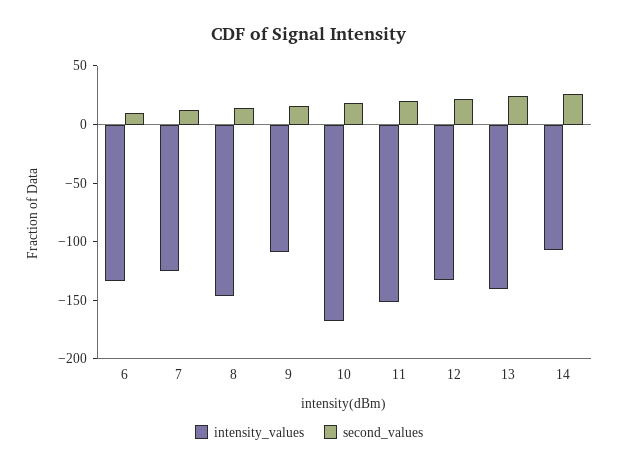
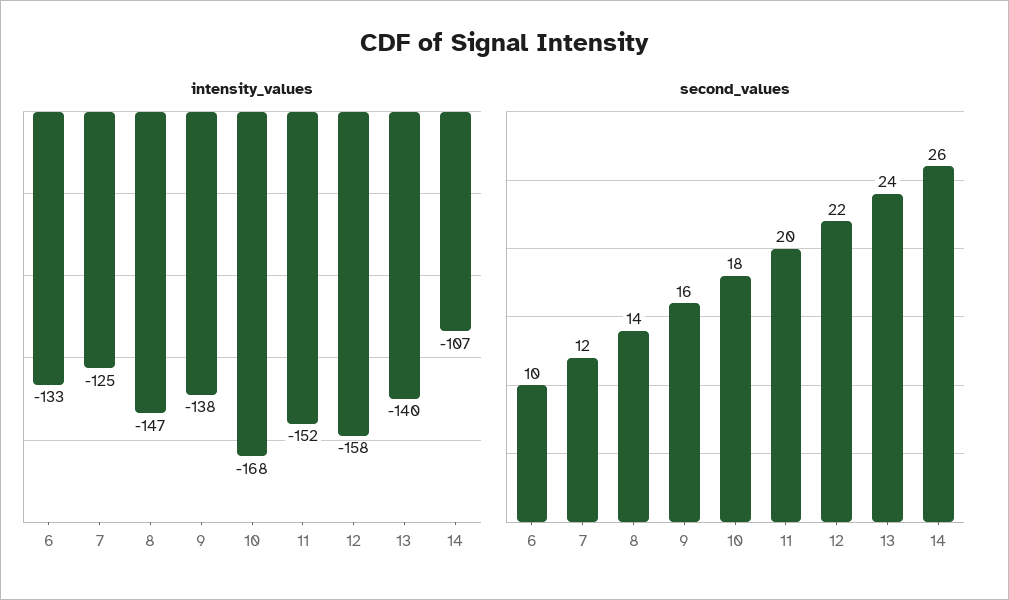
intensity_values, 9: -110 -> -138
intensity_values, 12: -130 -> -158

